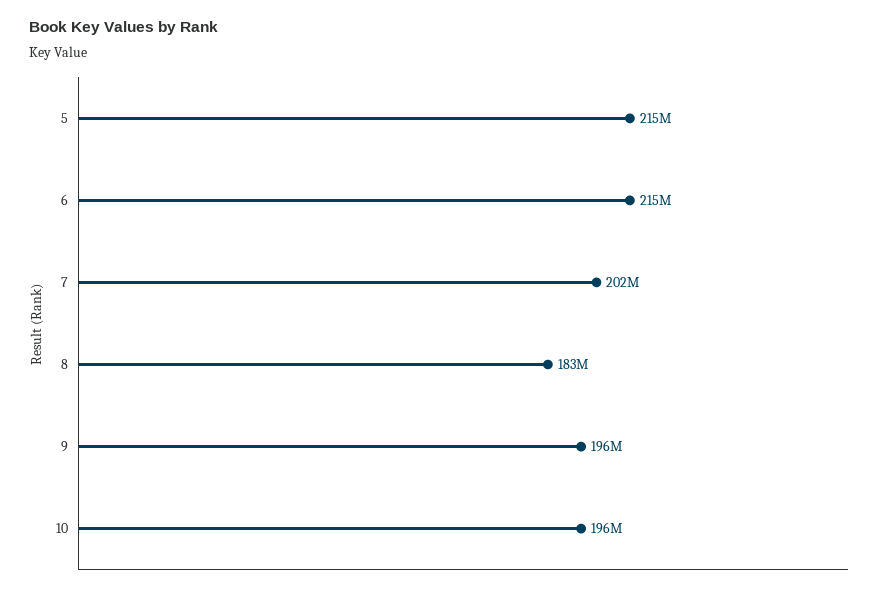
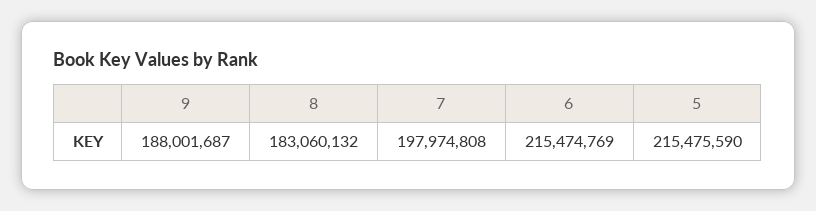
7: 202000000 -> 197974808
9: 196000000 -> 188001687
10: 196000000 -> none

